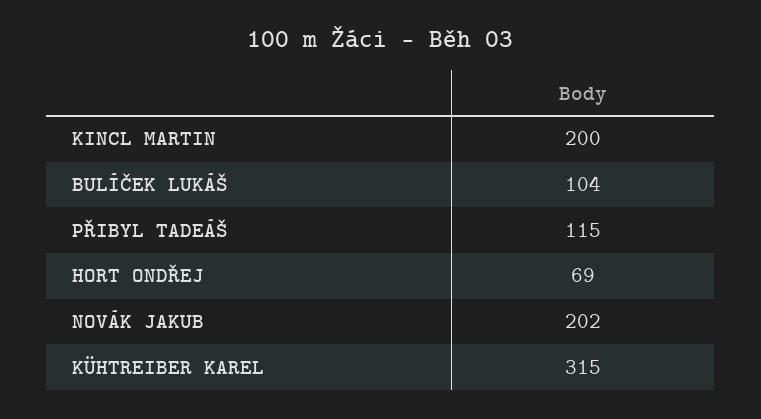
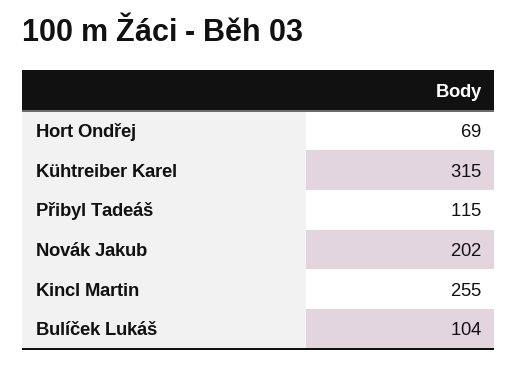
KINCL MARTIN: 200 -> 255

